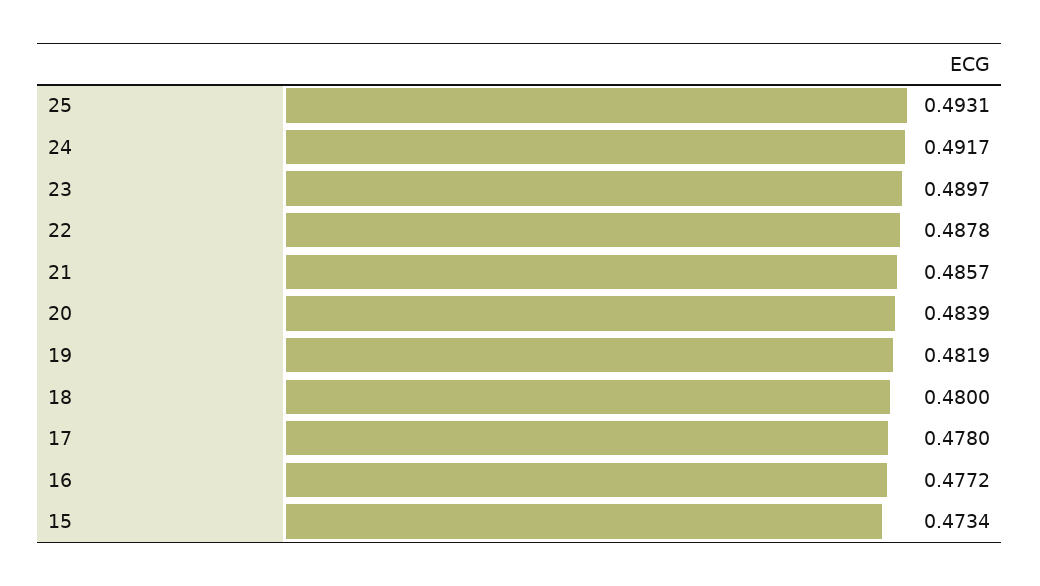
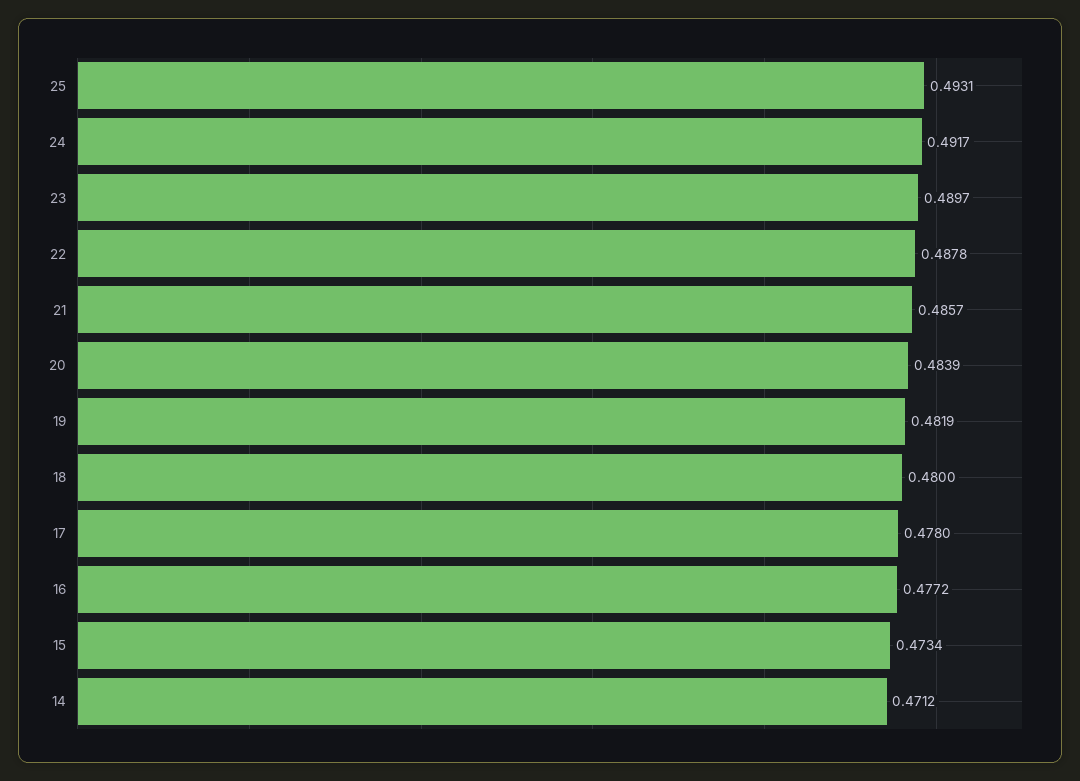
14: none -> 0.4712

